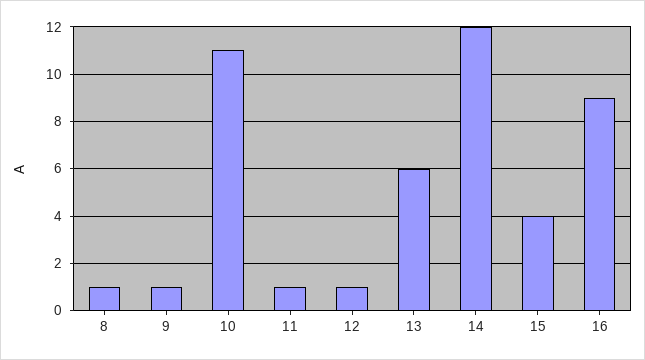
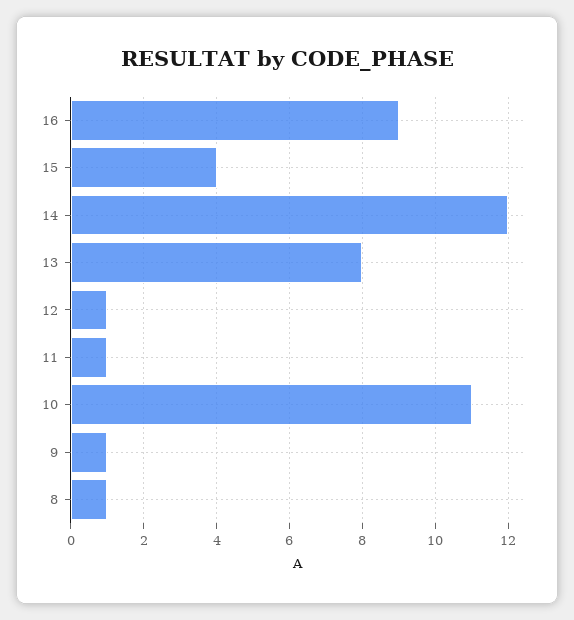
13: 6 -> 8

